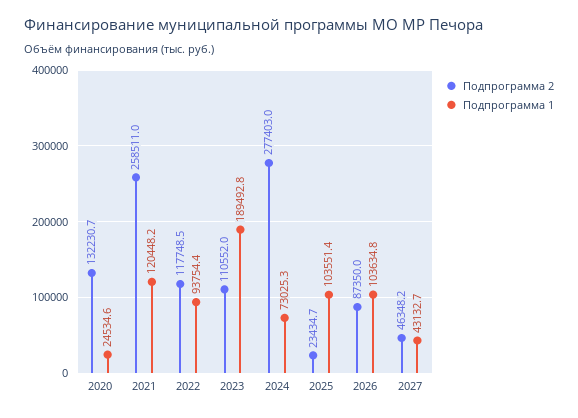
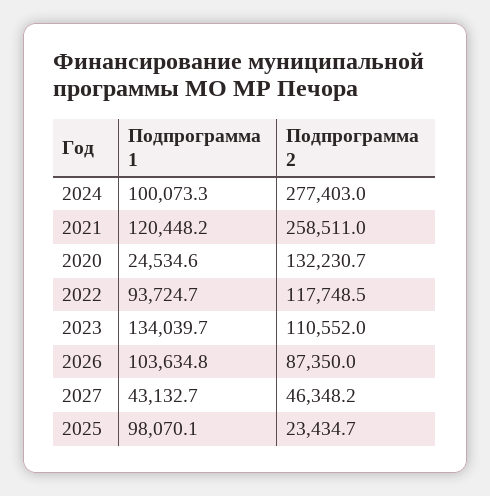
Подпрограмма 1, 2022: 93754.4 -> 93724.7
Подпрограмма 1, 2023: 189492.8 -> 134039.7
Подпрограмма 1, 2024: 73025.3 -> 100073.3
Подпрограмма 1, 2025: 103551.4 -> 98070.1

